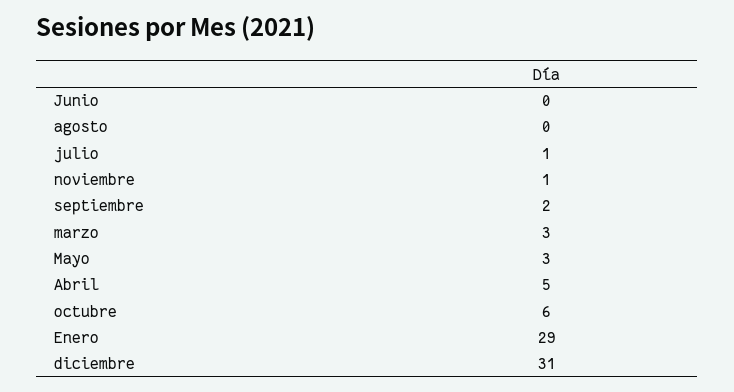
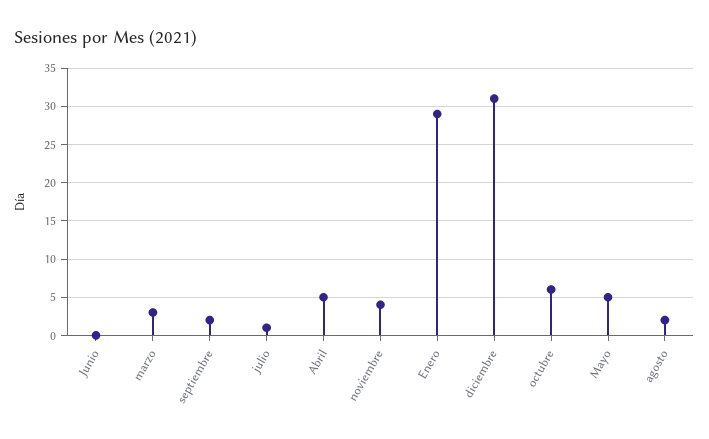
agosto: 0 -> 2
noviembre: 1 -> 4
Mayo: 3 -> 5

